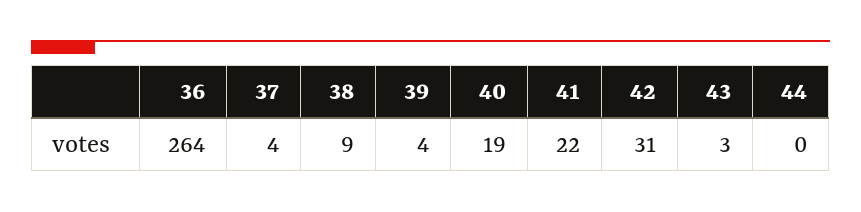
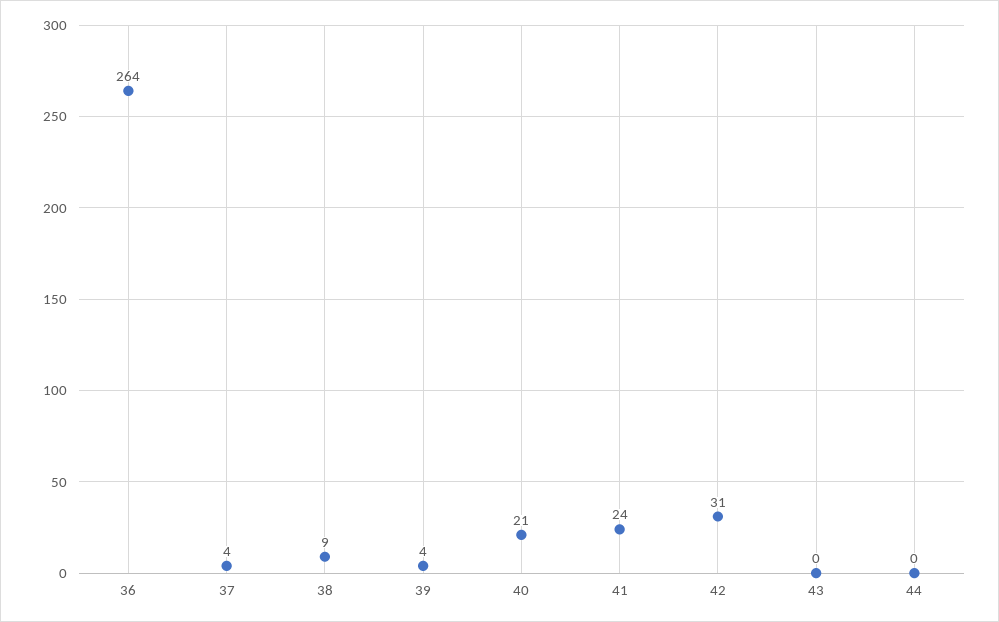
40: 19 -> 21
41: 22 -> 24
43: 3 -> 0

